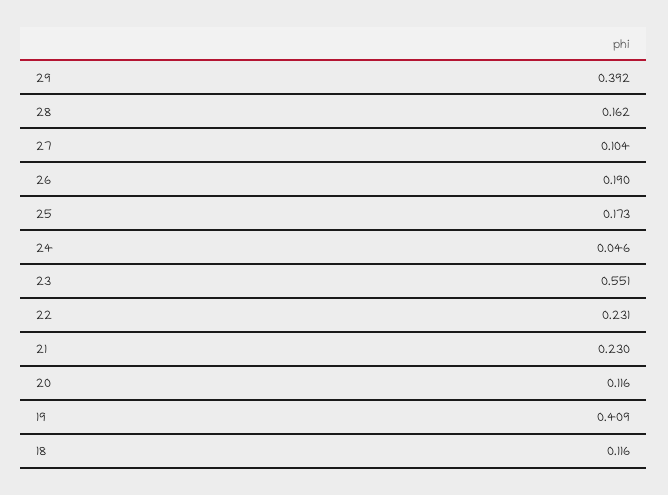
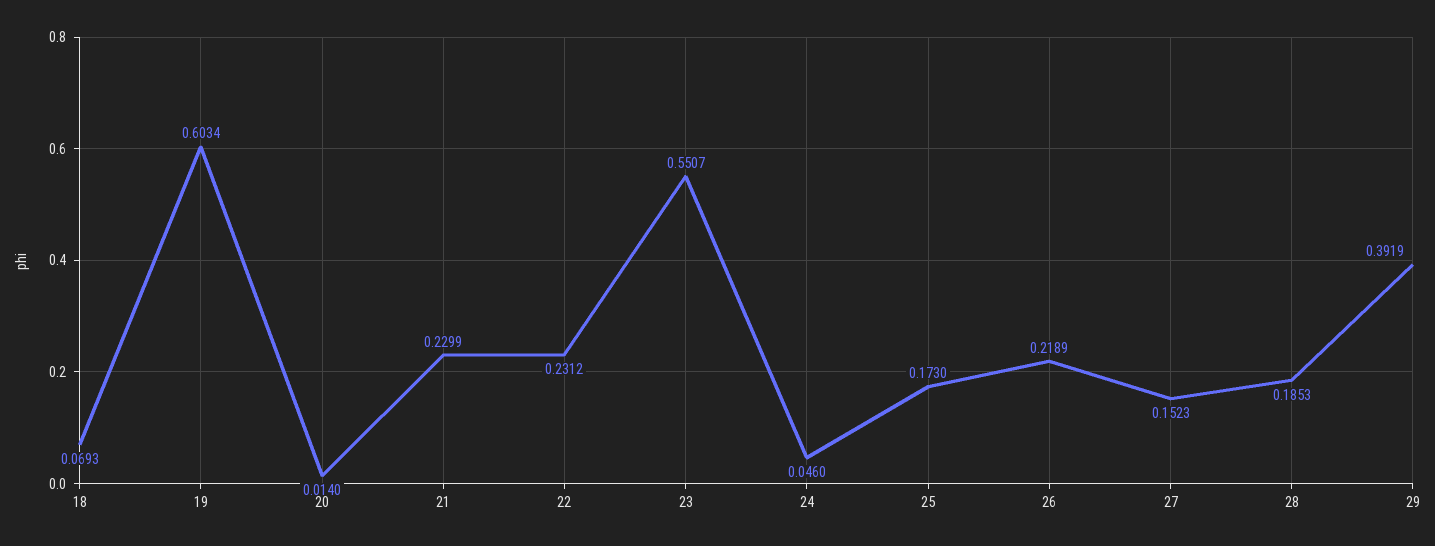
28: 0.162 -> 0.1853
27: 0.104 -> 0.1523
26: 0.19 -> 0.2189
20: 0.116 -> 0.014
19: 0.409 -> 0.6034
18: 0.116 -> 0.0693

